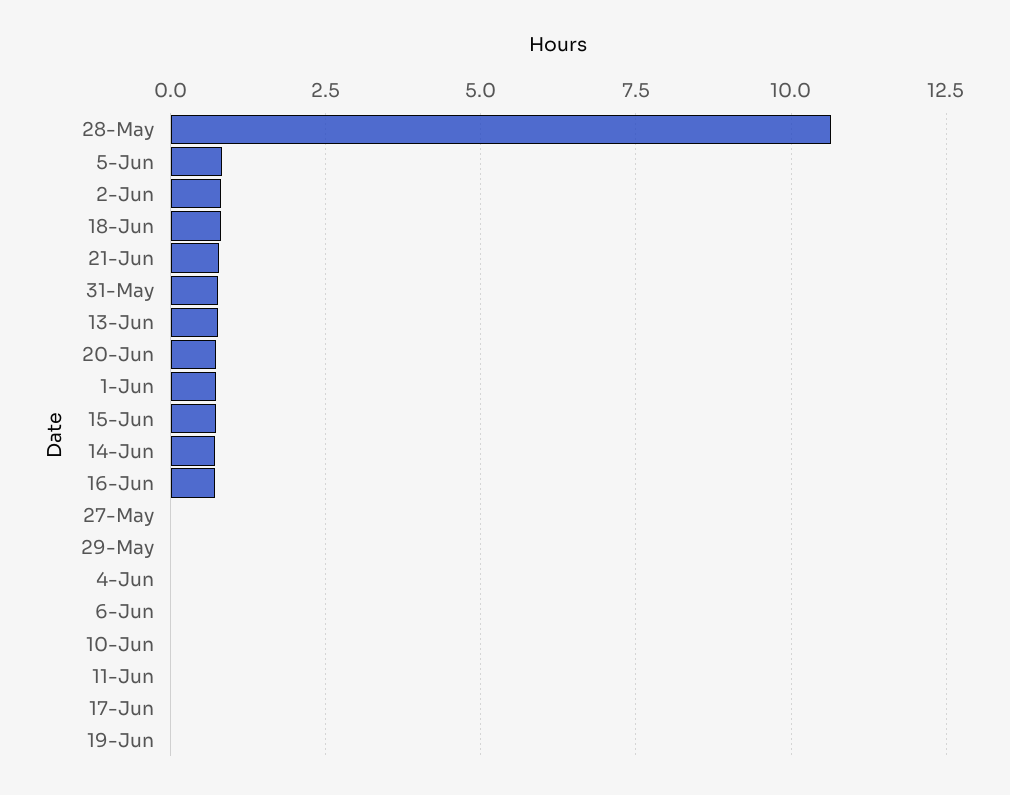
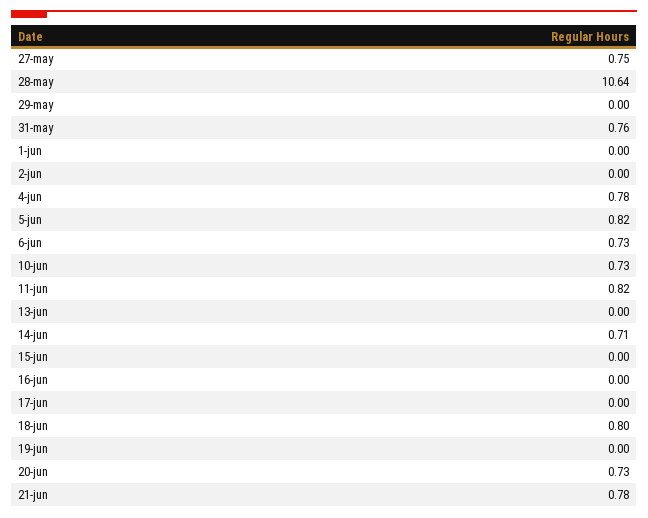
2-Jun: 0.75 -> 0
13-Jun: 0.75 -> 0
1-Jun: 0.75 -> 0
15-Jun: 0.75 -> 0
16-Jun: 0.75 -> 0
27-May: 0 -> 0.75
4-Jun: 0 -> 0.78
6-Jun: 0 -> 0.73
10-Jun: 0 -> 0.73
11-Jun: 0 -> 0.82

